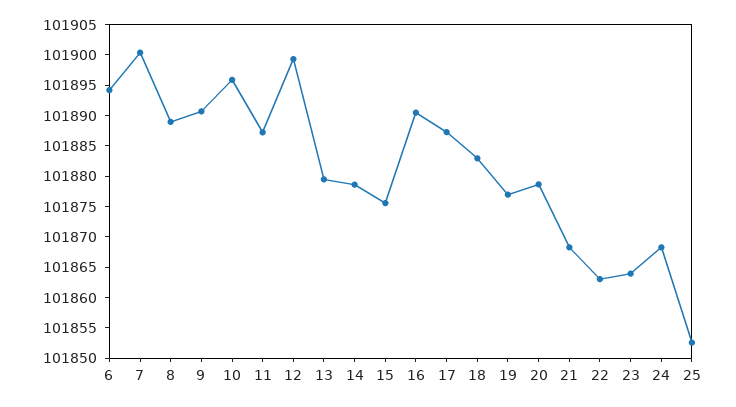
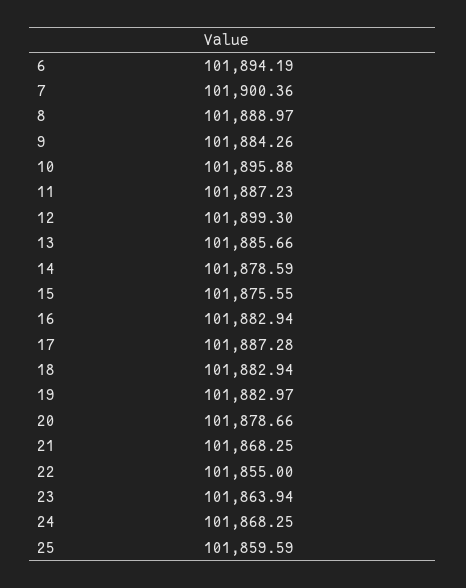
9: 101890 -> 101884.26
13: 101880 -> 101885.66
16: 101890 -> 101882.94
19: 101877.5 -> 101882.97
22: 101862.5 -> 101855
25: 101852.5 -> 101859.59

